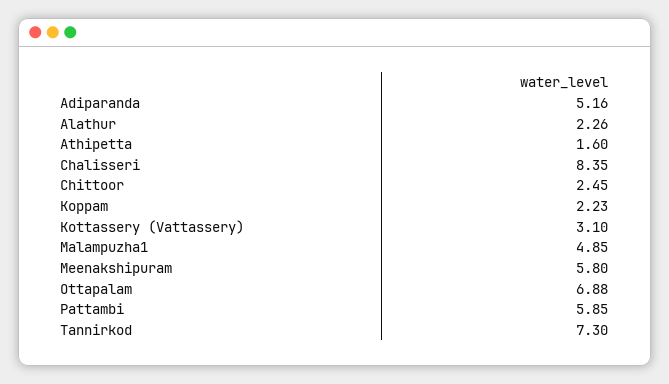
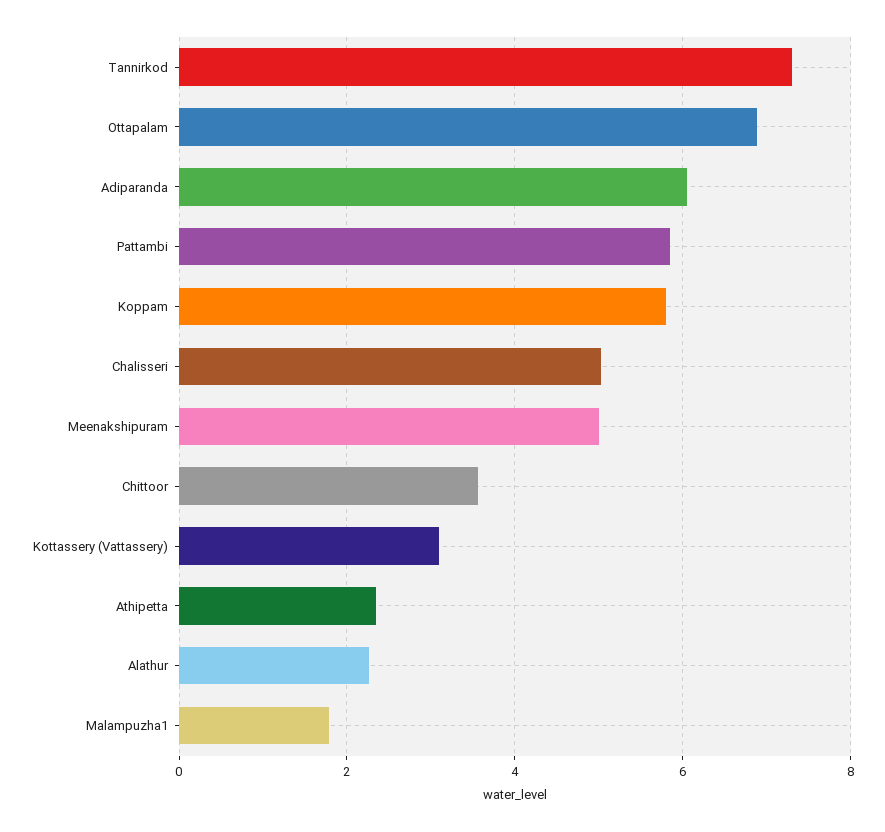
Adiparanda: 5.16 -> 6
Athipetta: 1.6 -> 2.4
Chalisseri: 8.35 -> 5
Chittoor: 2.45 -> 3.6
Koppam: 2.23 -> 5.8
Malampuzha1: 4.85 -> 1.8
Meenakshipuram: 5.8 -> 5

